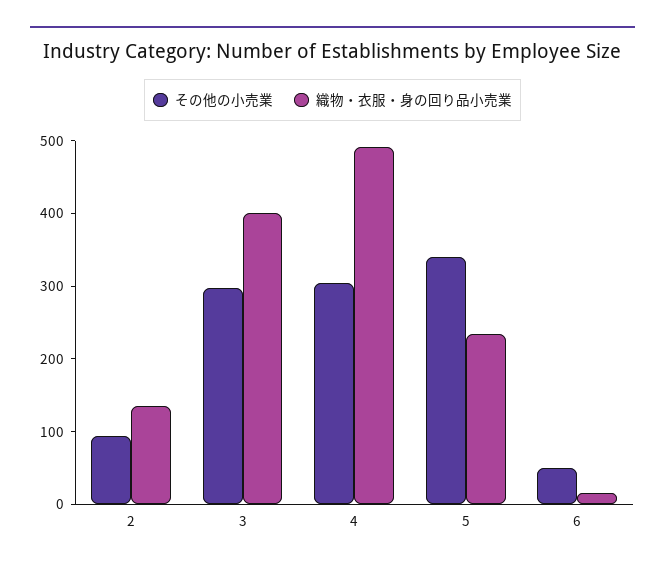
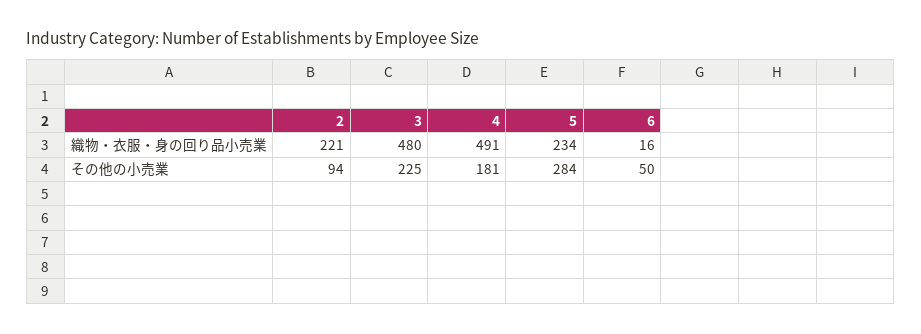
織物・衣服・身の回り品小売業, 2: 140 -> 221
その他の小売業, 3: 300 -> 225
織物・衣服・身の回り品小売業, 3: 400 -> 480
その他の小売業, 4: 300 -> 181
その他の小売業, 5: 340 -> 284

